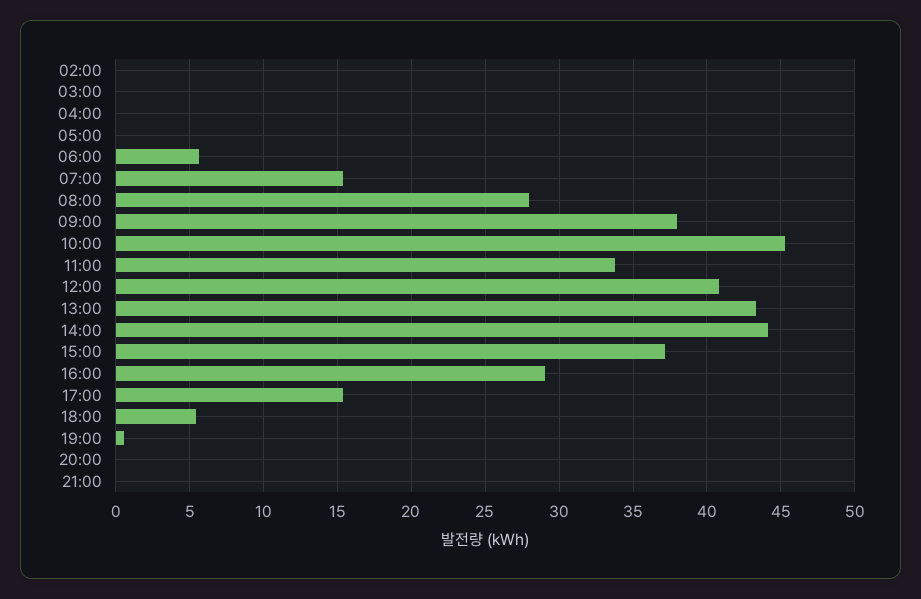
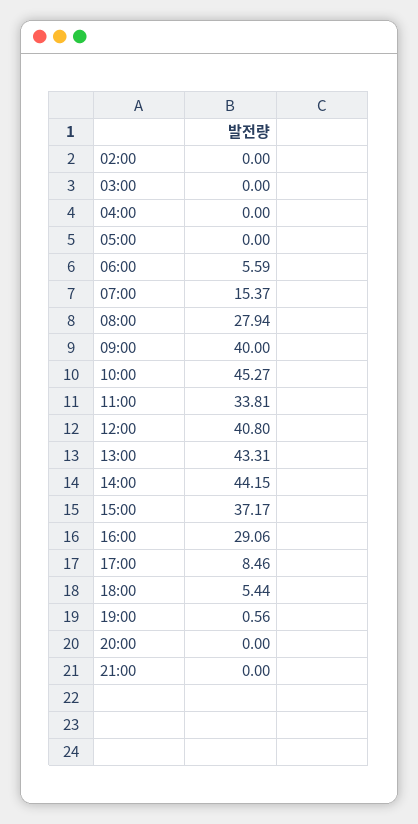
09:00: 38 -> 40
17:00: 15.5 -> 8.46

